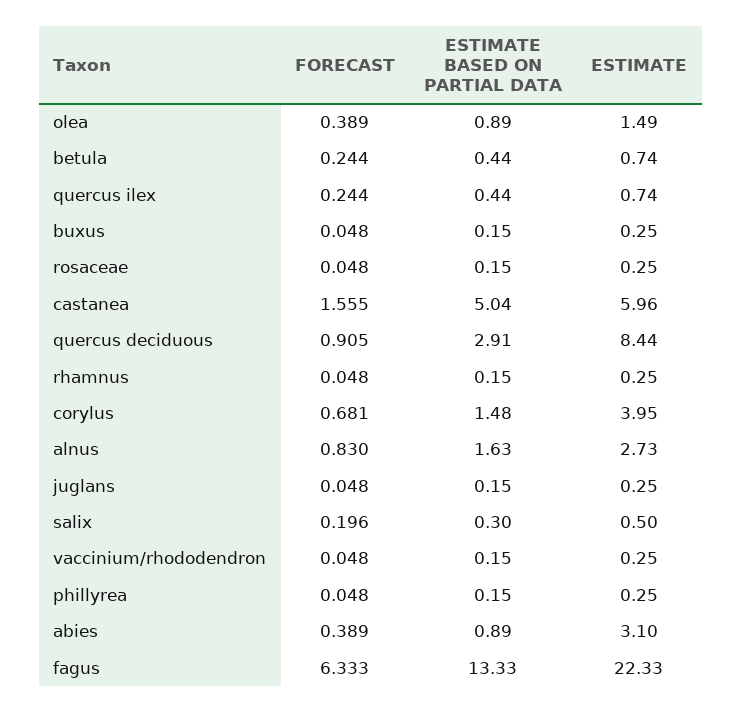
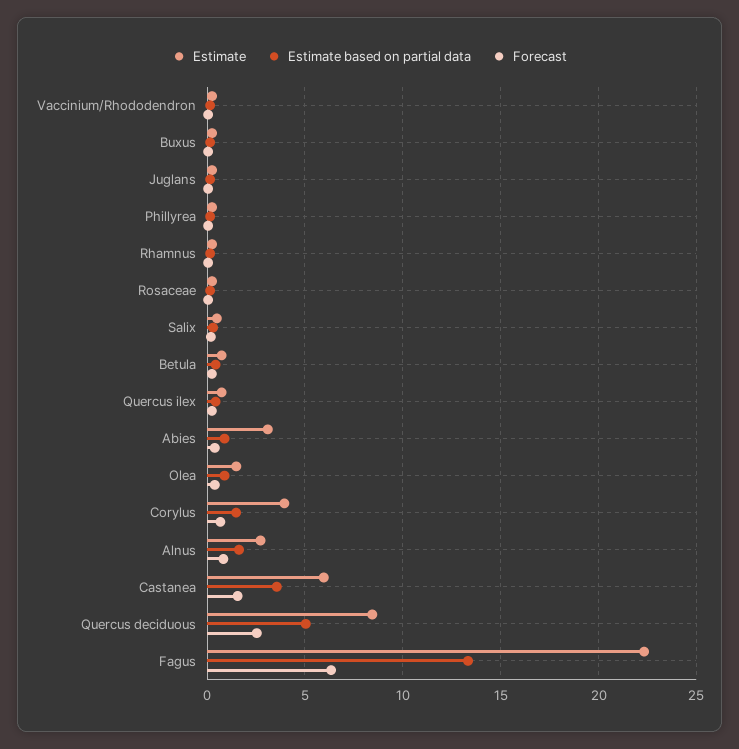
ESTIMATE BASED ON PARTIAL DATA, castanea: 5.04 -> 3.5
FORECAST, quercus deciduous: 0.905 -> 2.5
ESTIMATE BASED ON PARTIAL DATA, quercus deciduous: 2.91 -> 5

